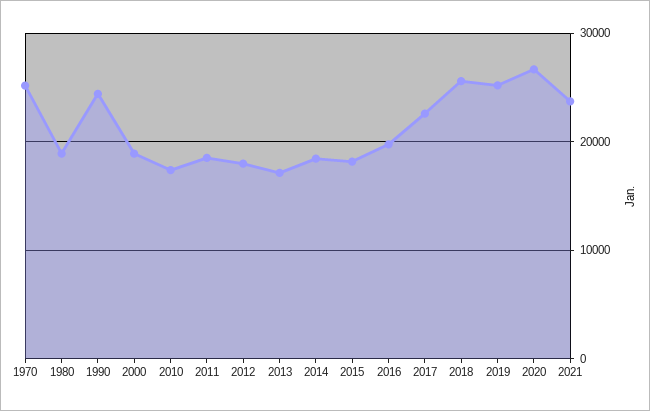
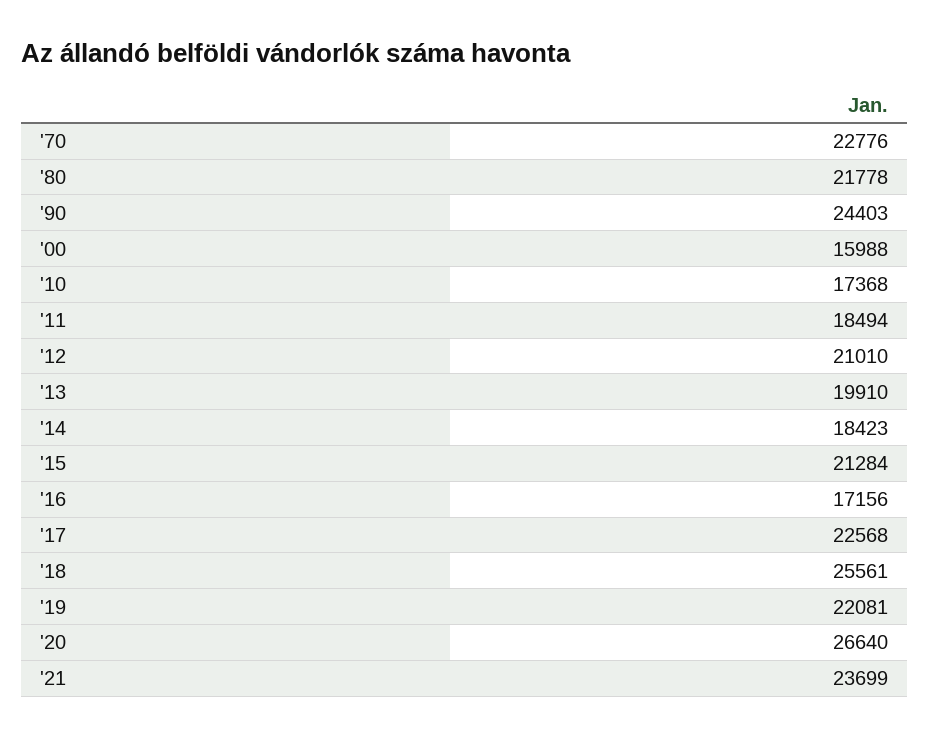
1970: 25000 -> 22776
1980: 19000 -> 21778
2000: 19000 -> 15988
2012: 18000 -> 21010
2013: 17000 -> 19910
2015: 18000 -> 21284
2016: 20000 -> 17156
2019: 25000 -> 22081

